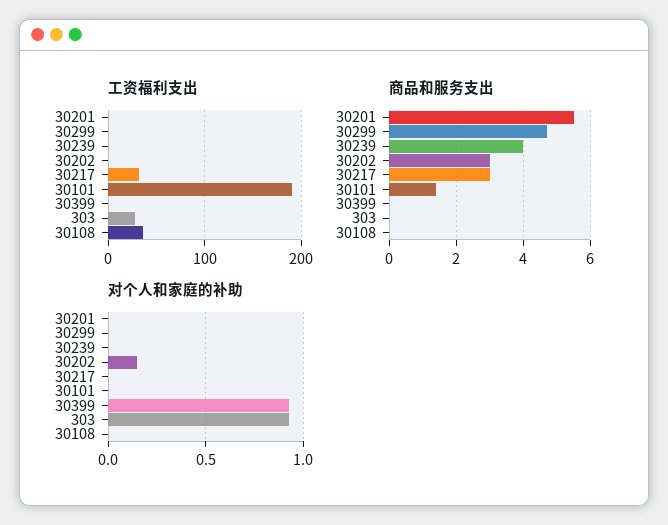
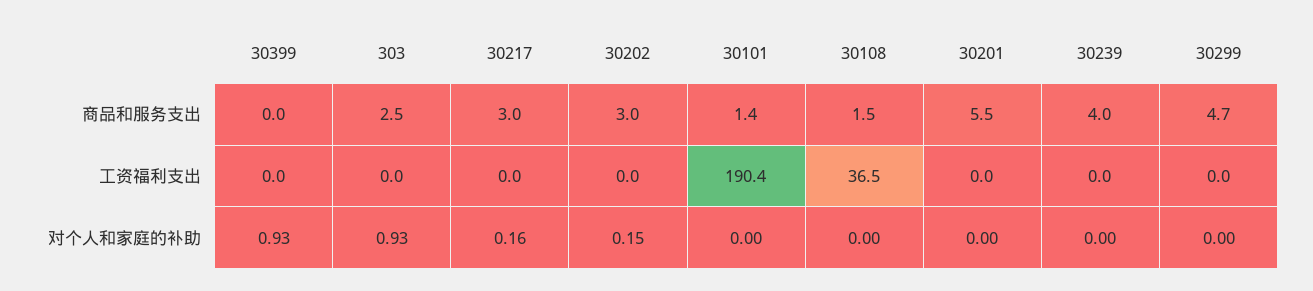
工资福利支出, 30217: 30 -> 0
工资福利支出, 303: 30 -> 0
商品和服务支出, 303: 0 -> 2.5
商品和服务支出, 30108: 0 -> 1.5
对个人和家庭的补助, 30217: 0 -> 0.16

